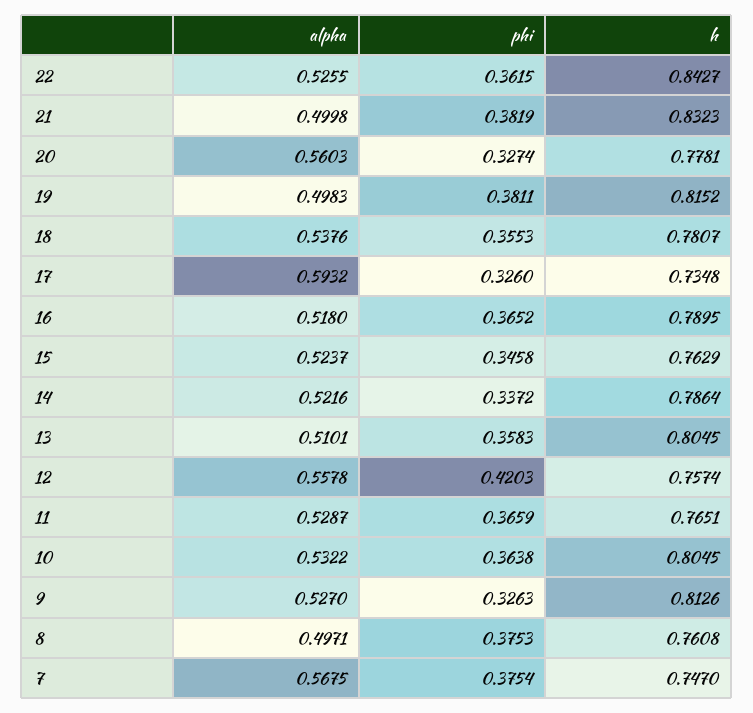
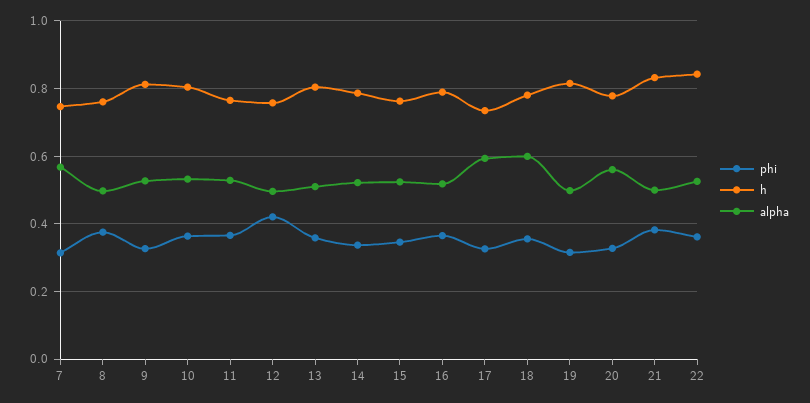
phi, 19: 0.3811 -> 0.32
alpha, 18: 0.5376 -> 0.6
alpha, 12: 0.5578 -> 0.5
phi, 7: 0.3754 -> 0.32

